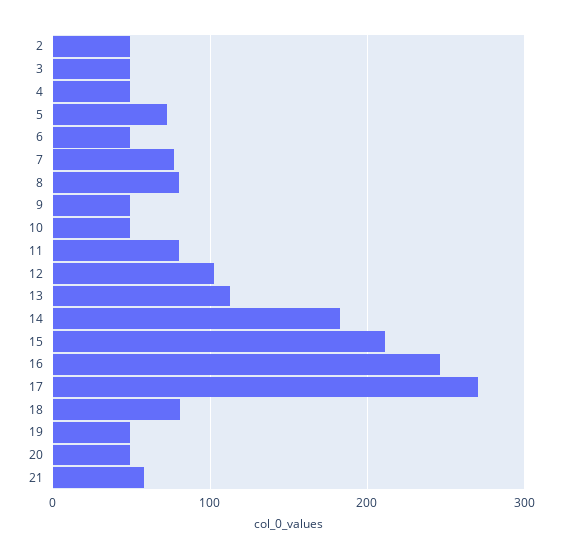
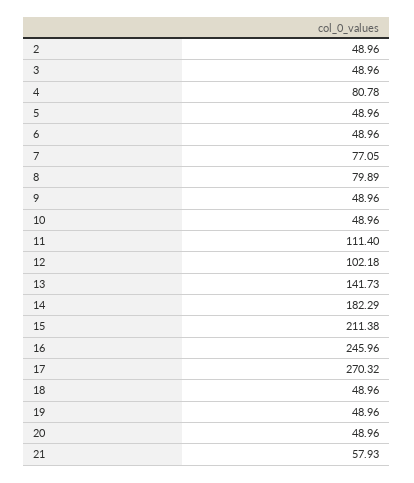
4: 50 -> 80.78
5: 70 -> 48.96
11: 80 -> 111.4
13: 110 -> 141.73
18: 80 -> 48.96

